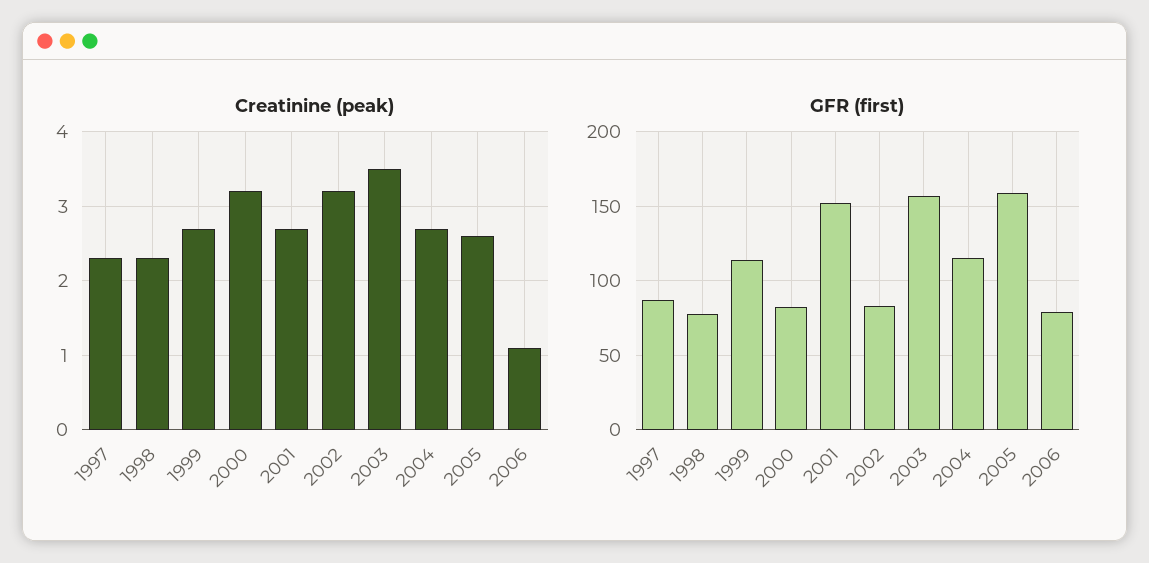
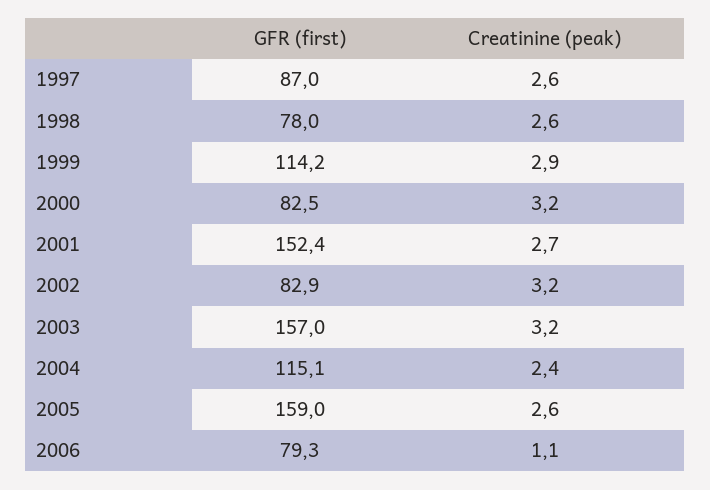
Creatinine (peak), 1997: 2.3 -> 2.6
Creatinine (peak), 1998: 2.3 -> 2.6
Creatinine (peak), 1999: 2.7 -> 2.9
Creatinine (peak), 2003: 3.5 -> 3.2
Creatinine (peak), 2004: 2.7 -> 2.4

